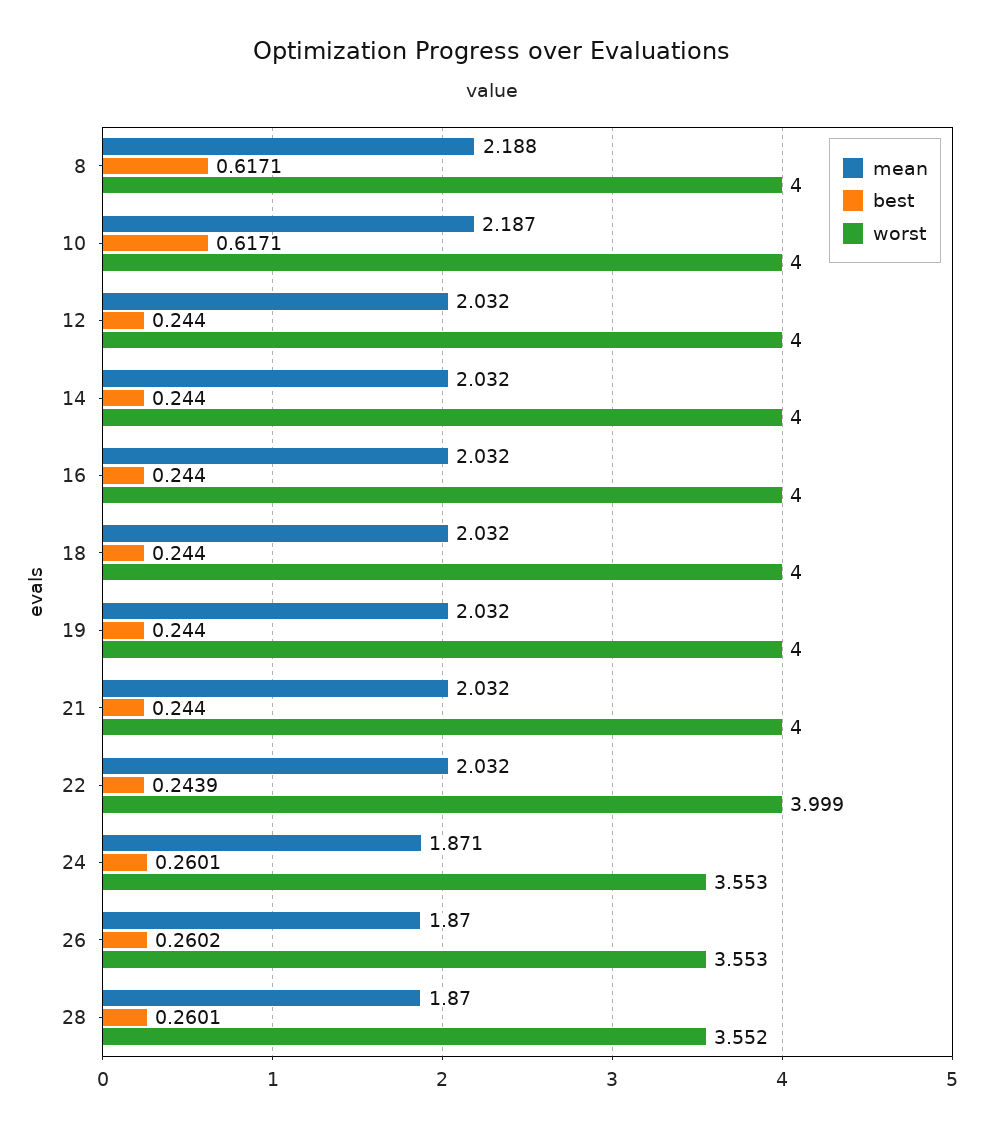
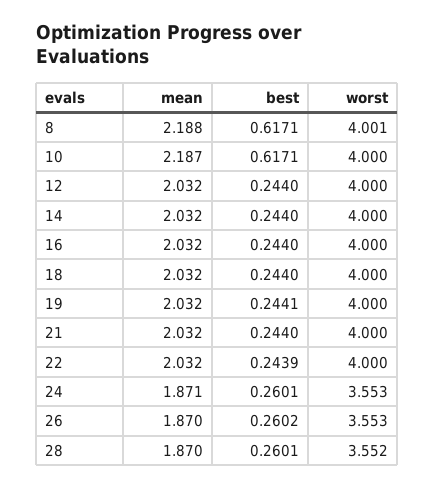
worst, 8: 4 -> 4.001
best, 19: 0.244 -> 0.2441
worst, 22: 3.999 -> 4

